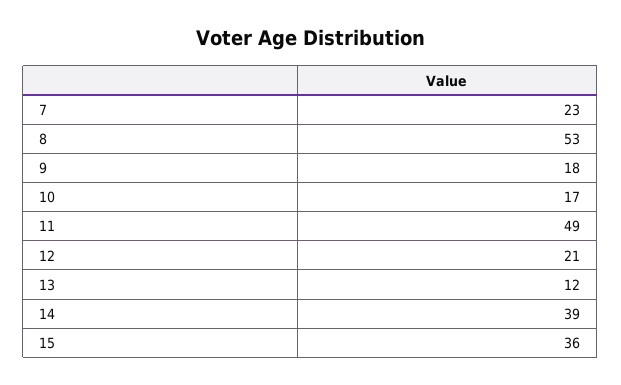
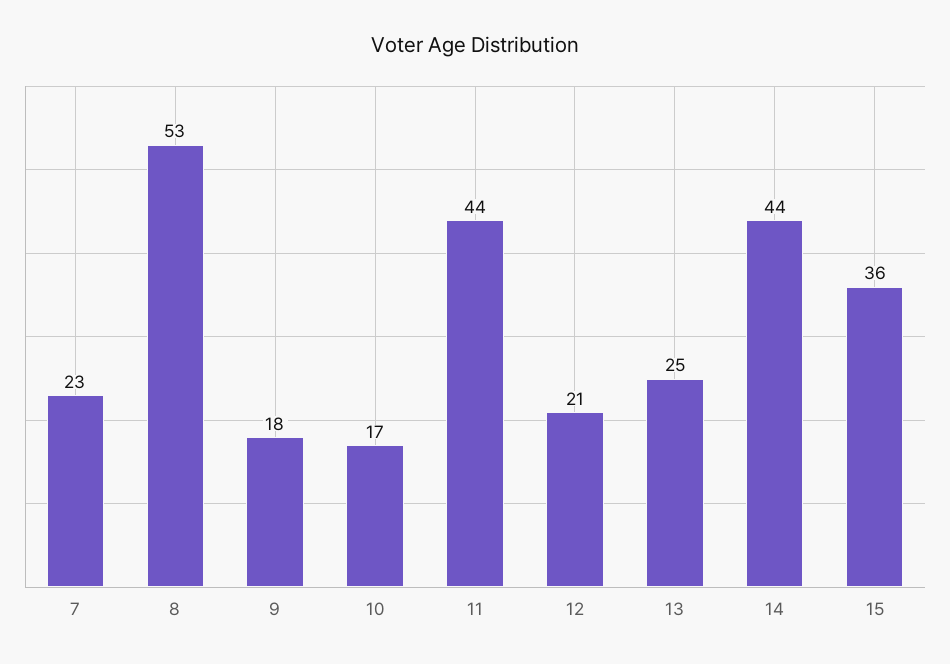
11: 49 -> 44
13: 12 -> 25
14: 39 -> 44

